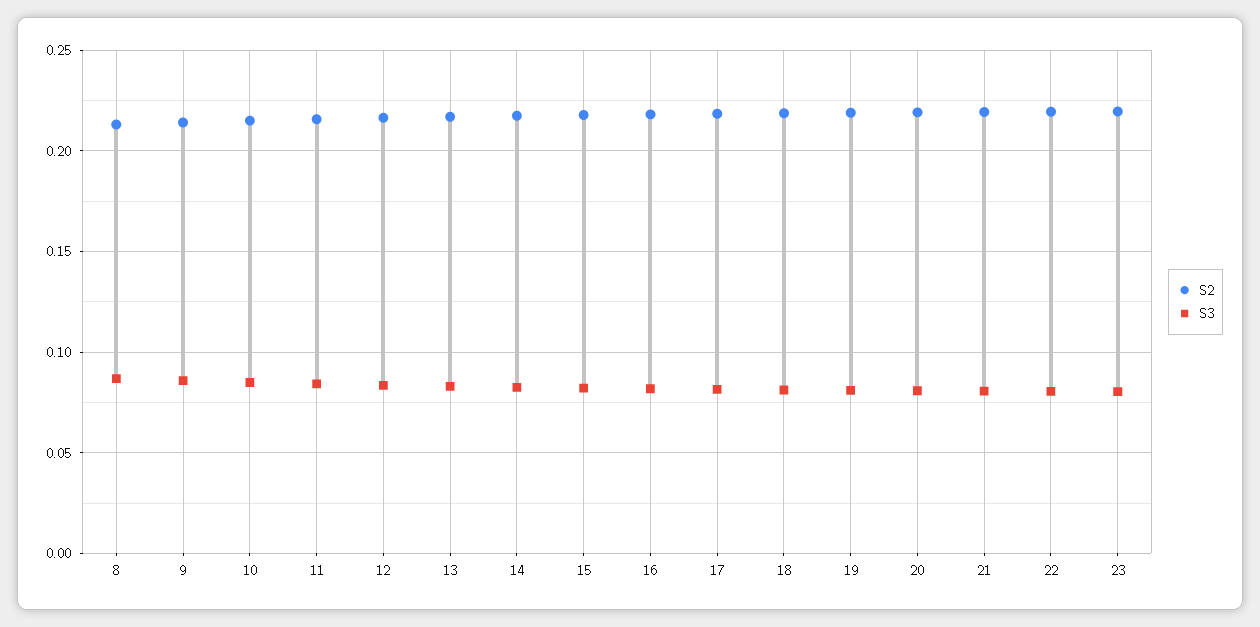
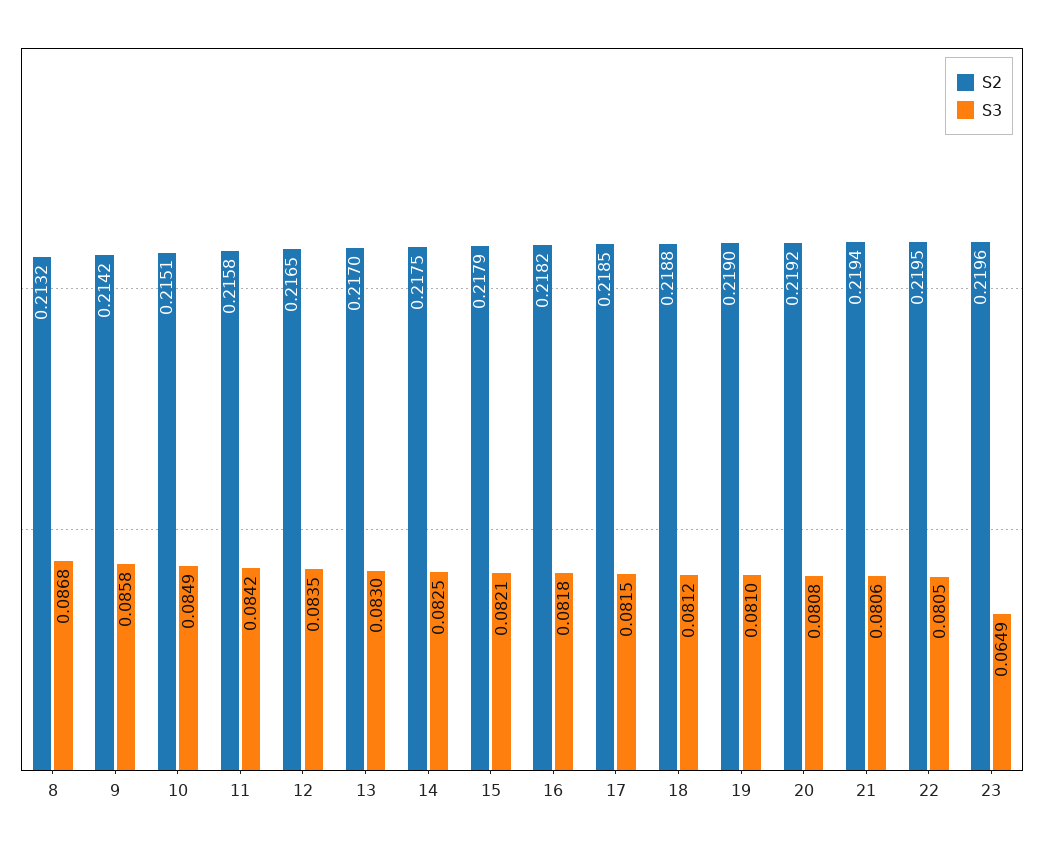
S3, 23: 0.08 -> 0.0649

